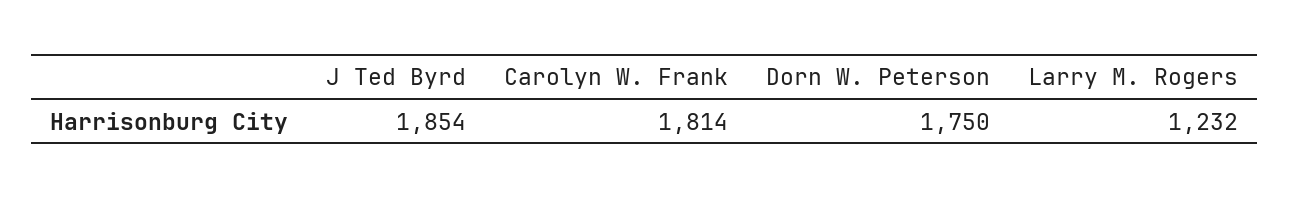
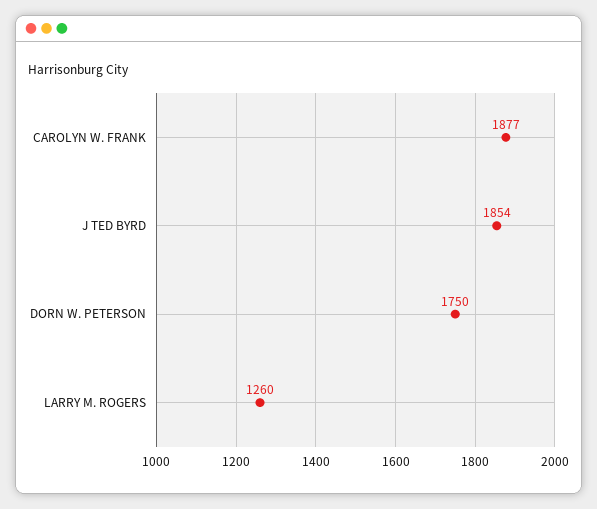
Carolyn W. Frank: 1814 -> 1877
Larry M. Rogers: 1232 -> 1260

